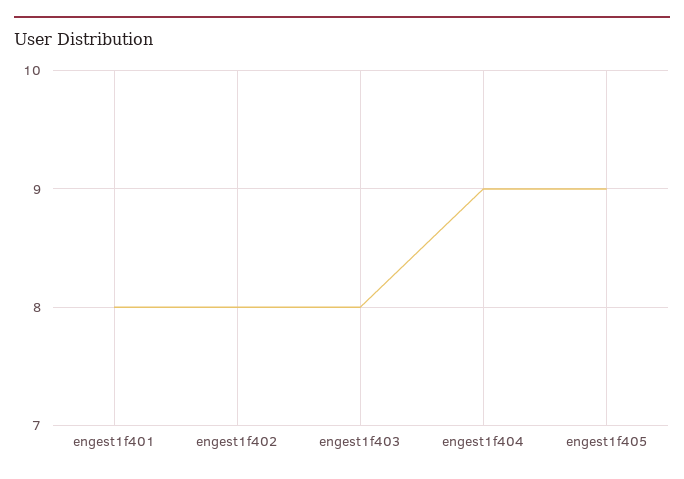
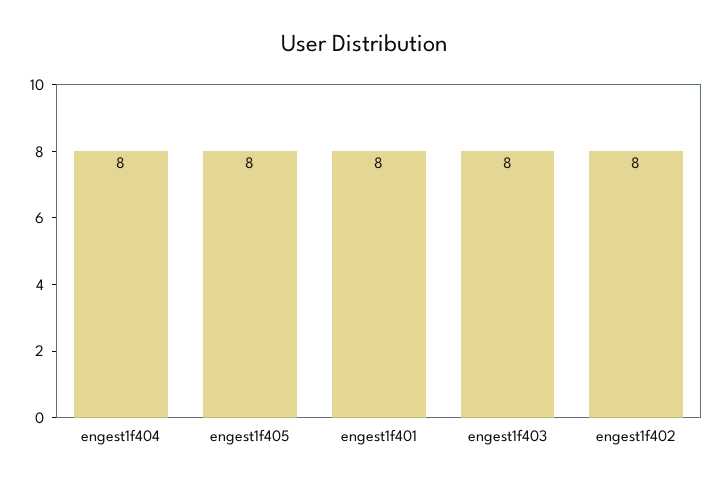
engest1f404: 9 -> 8
engest1f405: 9 -> 8

